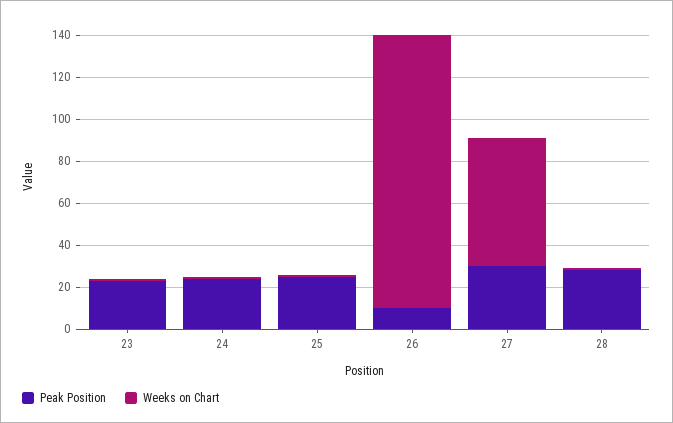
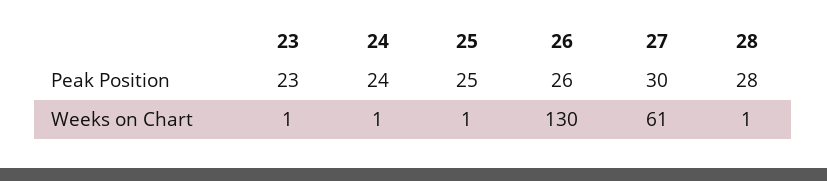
Peak Position, 26: 10 -> 26

